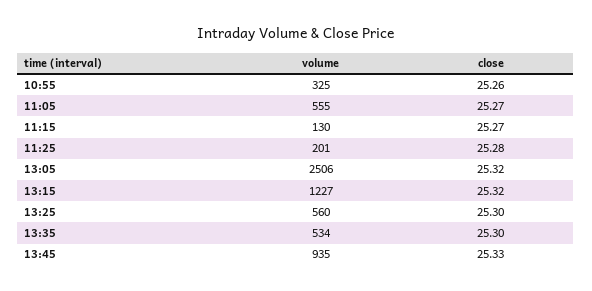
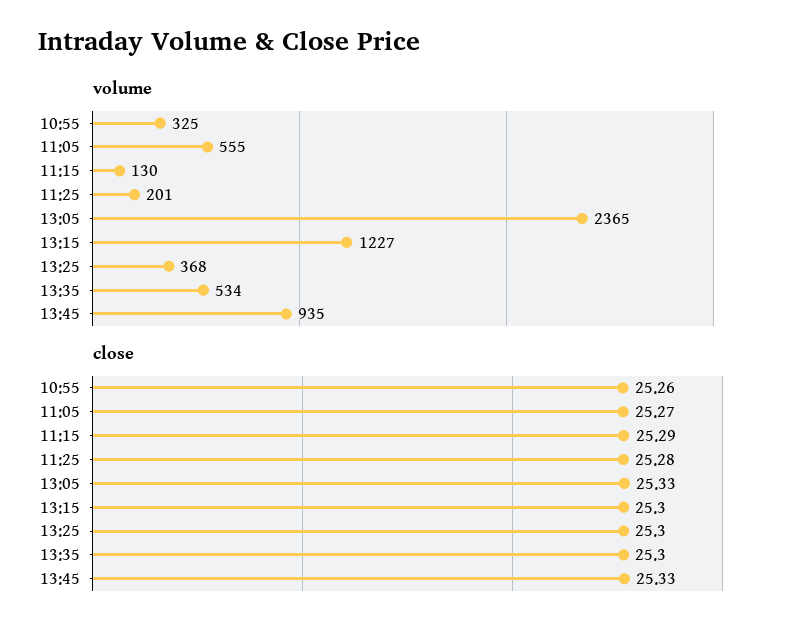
close, 11:15: 25.27 -> 25.29
volume, 13:05: 2506 -> 2365
close, 13:05: 25.32 -> 25.33
close, 13:15: 25.32 -> 25.3
volume, 13:25: 560 -> 368

